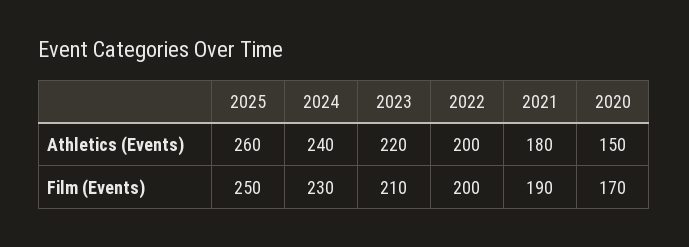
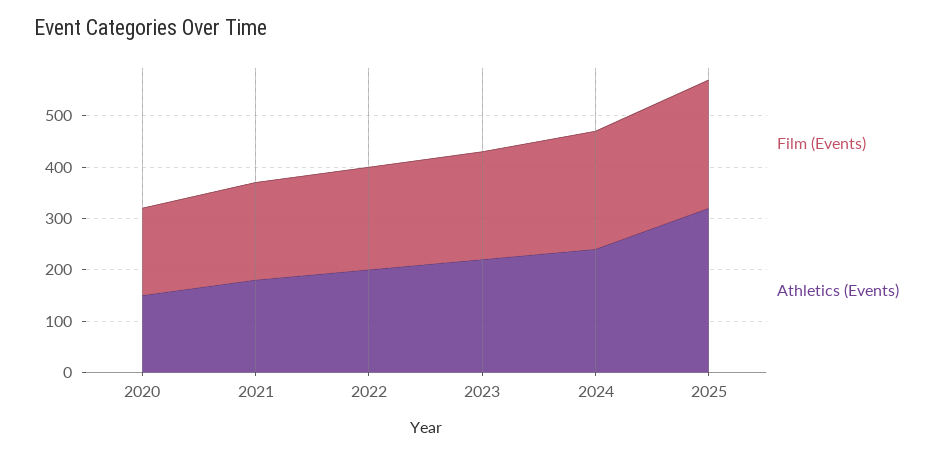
Athletics (Events), 2025: 260 -> 320

